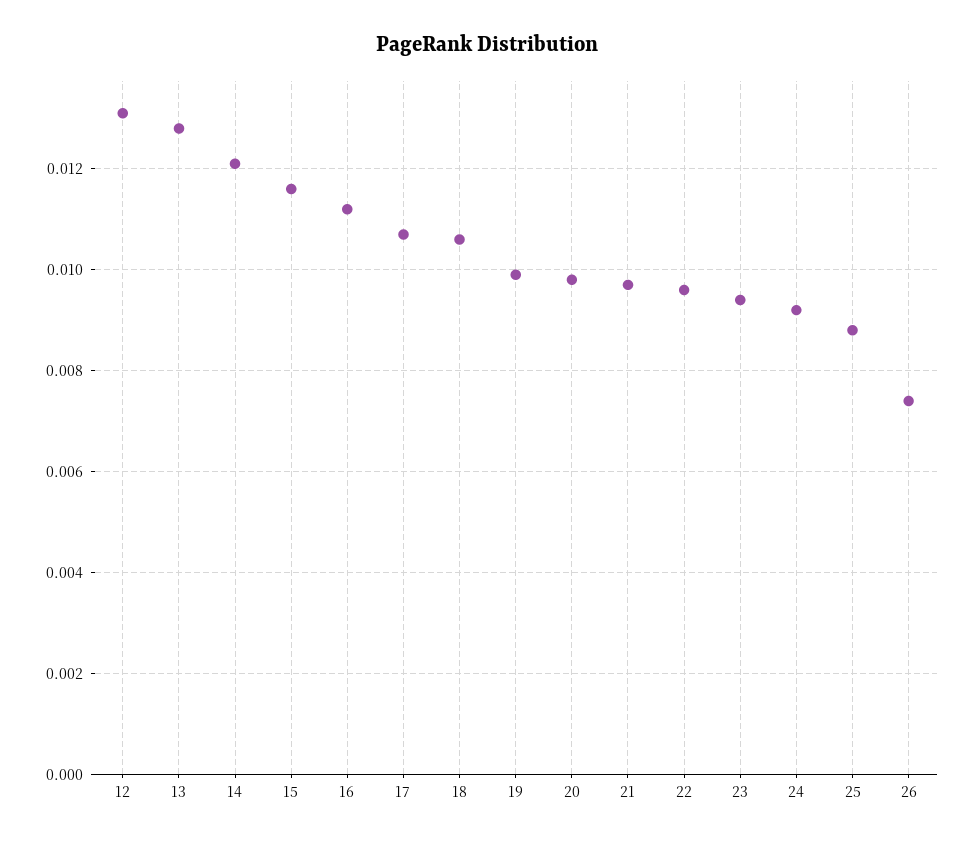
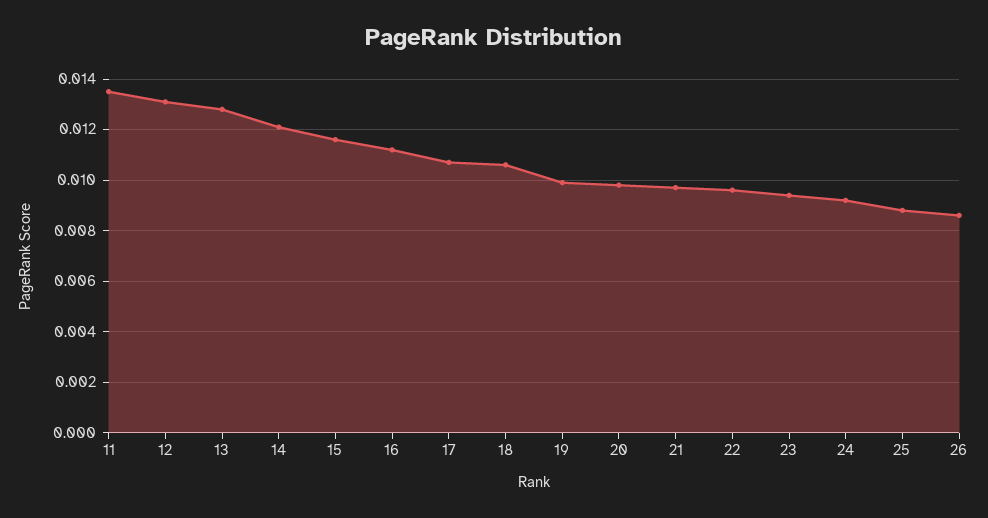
26: 0.0075 -> 0.0085
11: none -> 0.0135

